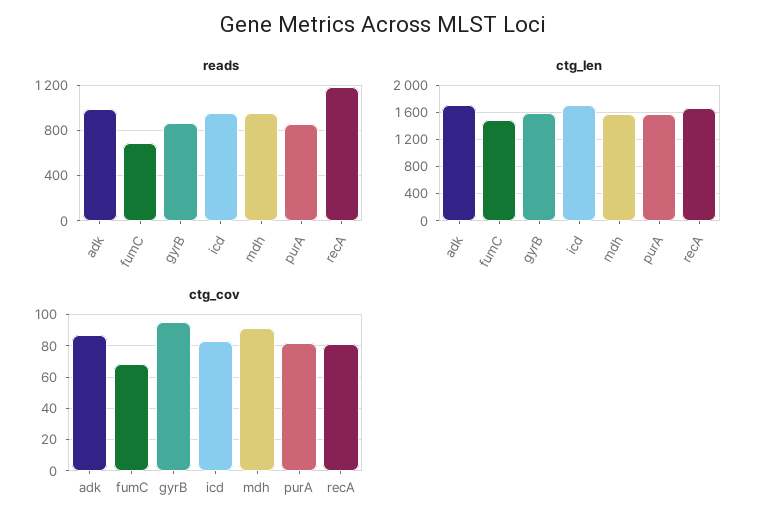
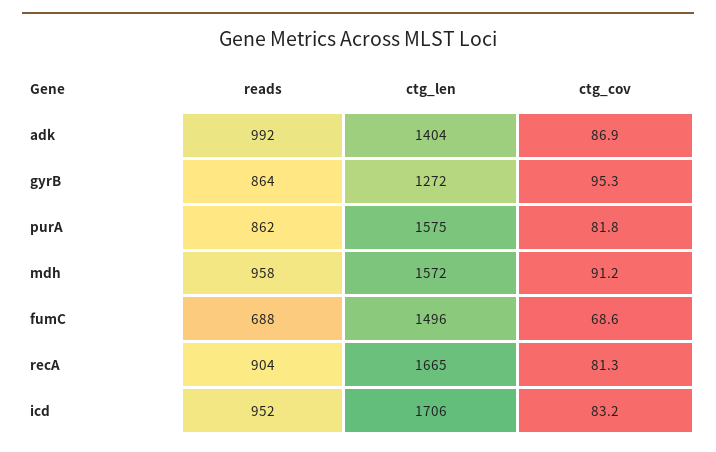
reads, recA: 1200 -> 904
ctg_len, adk: 1700 -> 1404
ctg_len, gyrB: 1600 -> 1272

